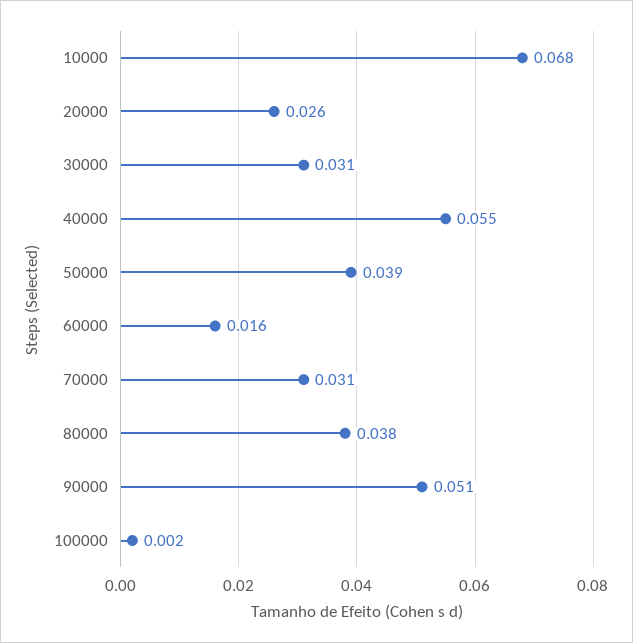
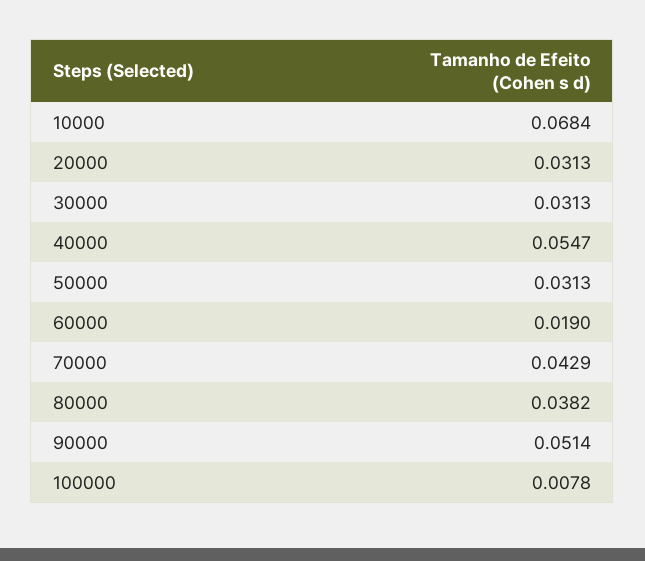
20000: 0.026 -> 0.0313
50000: 0.039 -> 0.0313
60000: 0.016 -> 0.019
70000: 0.031 -> 0.0429
100000: 0.002 -> 0.0078

